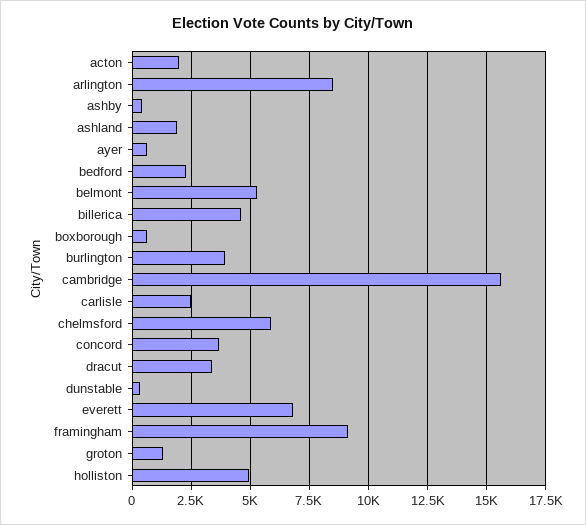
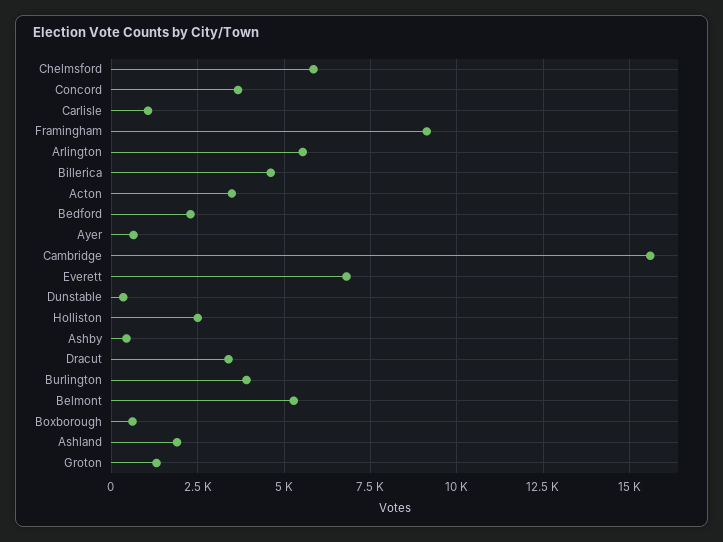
acton: 2000 -> 3500
arlington: 8500 -> 5500
carlisle: 2500 -> 1000
holliston: 5000 -> 2500

